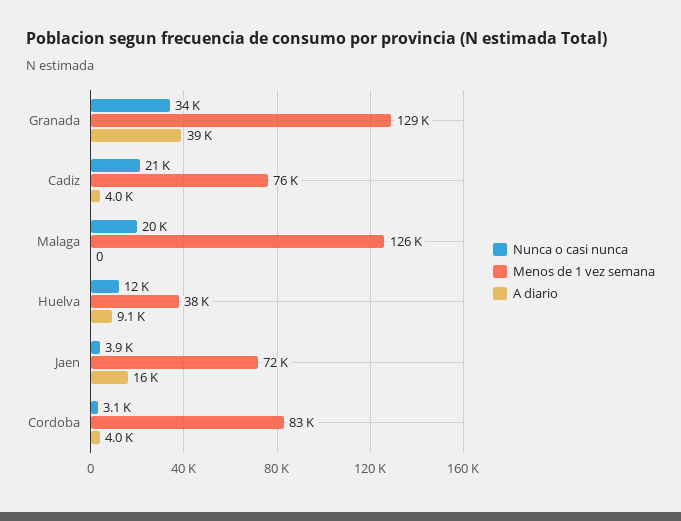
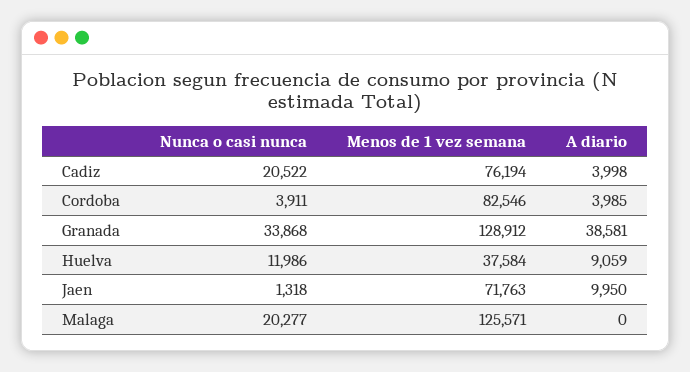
Nunca o casi nunca, Jaen: 3900 -> 1318
A diario, Jaen: 16000 -> 9950
Nunca o casi nunca, Cordoba: 3100 -> 3911

